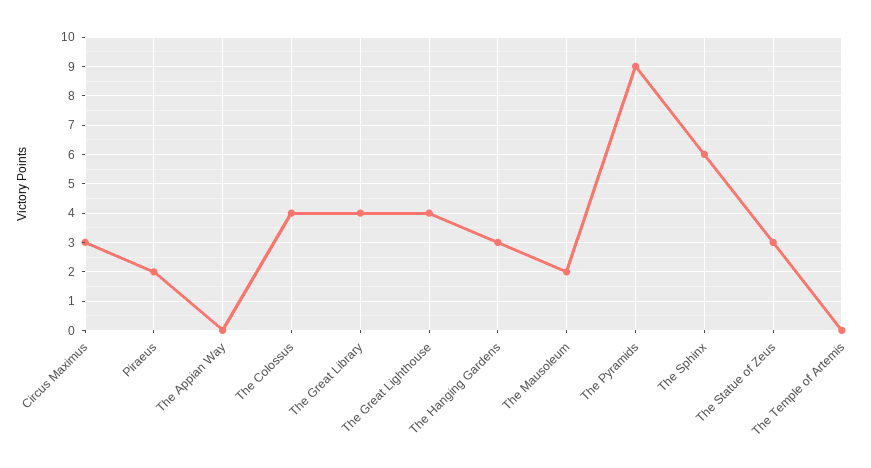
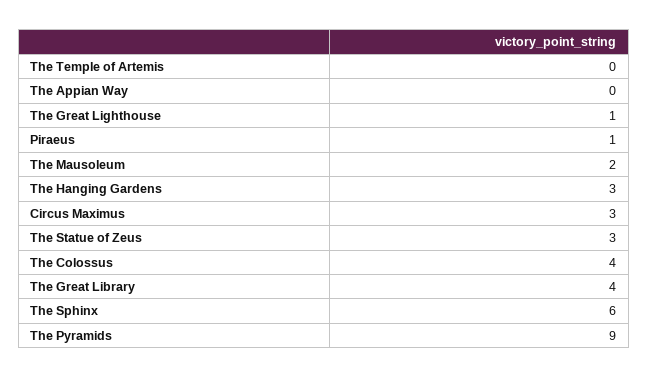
Piraeus: 2 -> 1
The Great Lighthouse: 4 -> 1

